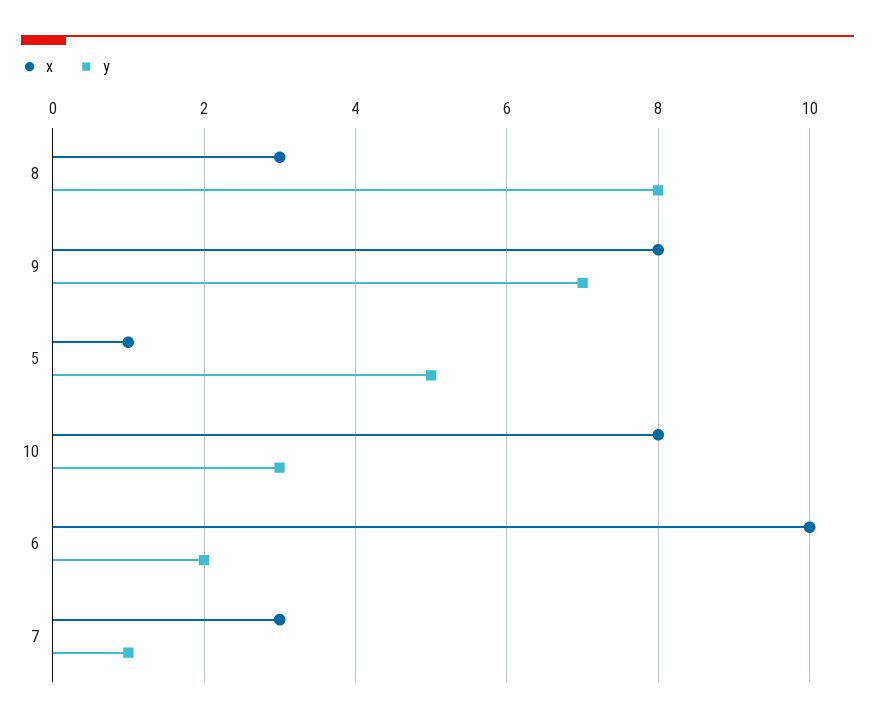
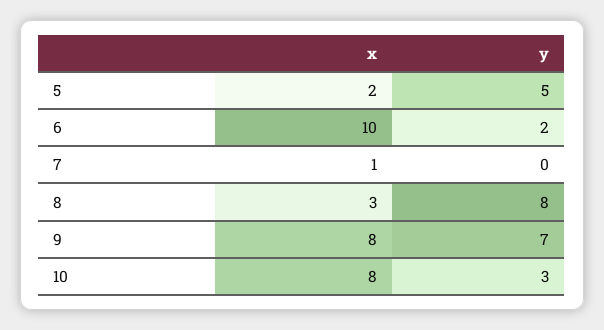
x, 5: 1 -> 2
x, 7: 3 -> 1
y, 7: 1 -> 0

